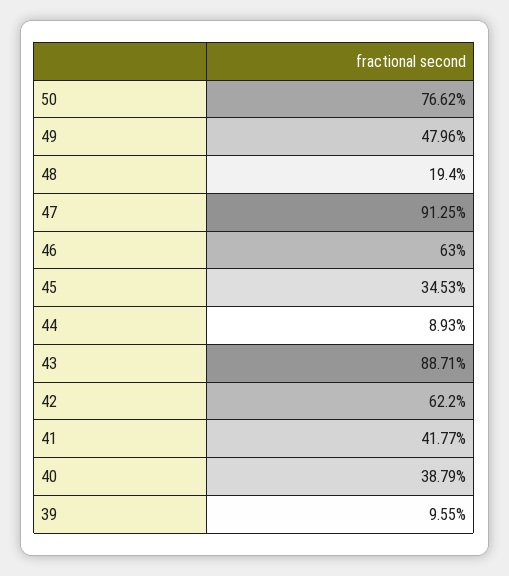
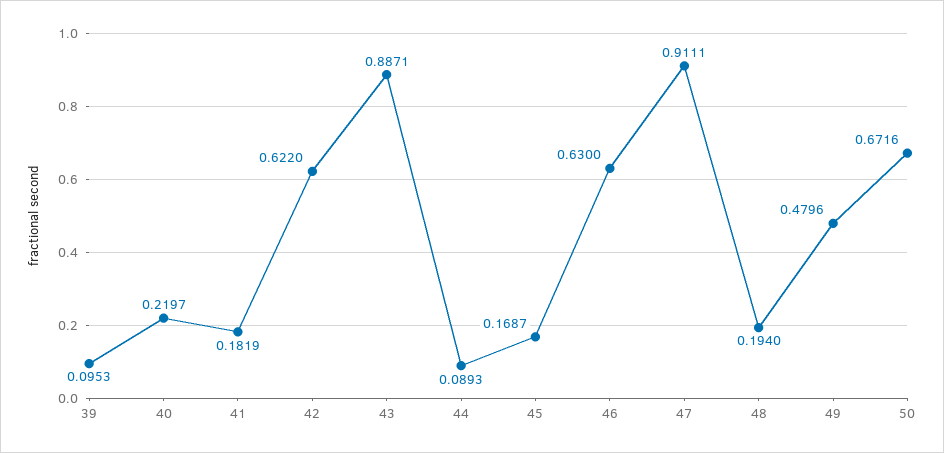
50: 0.7662 -> 0.6716
47: 0.9125 -> 0.9111
45: 0.3453 -> 0.1687
41: 0.4177 -> 0.1819
40: 0.3879 -> 0.2197
39: 0.0955 -> 0.0953

